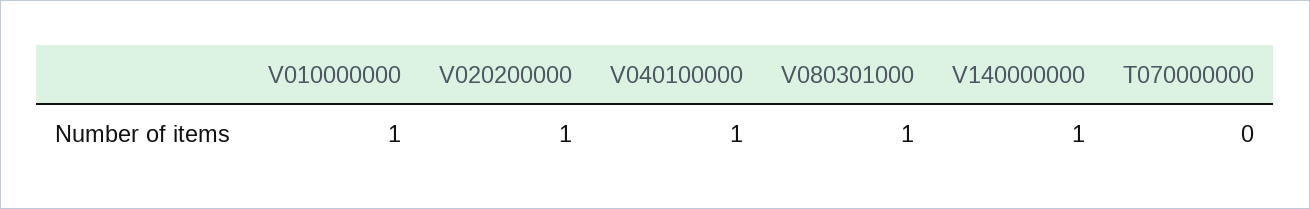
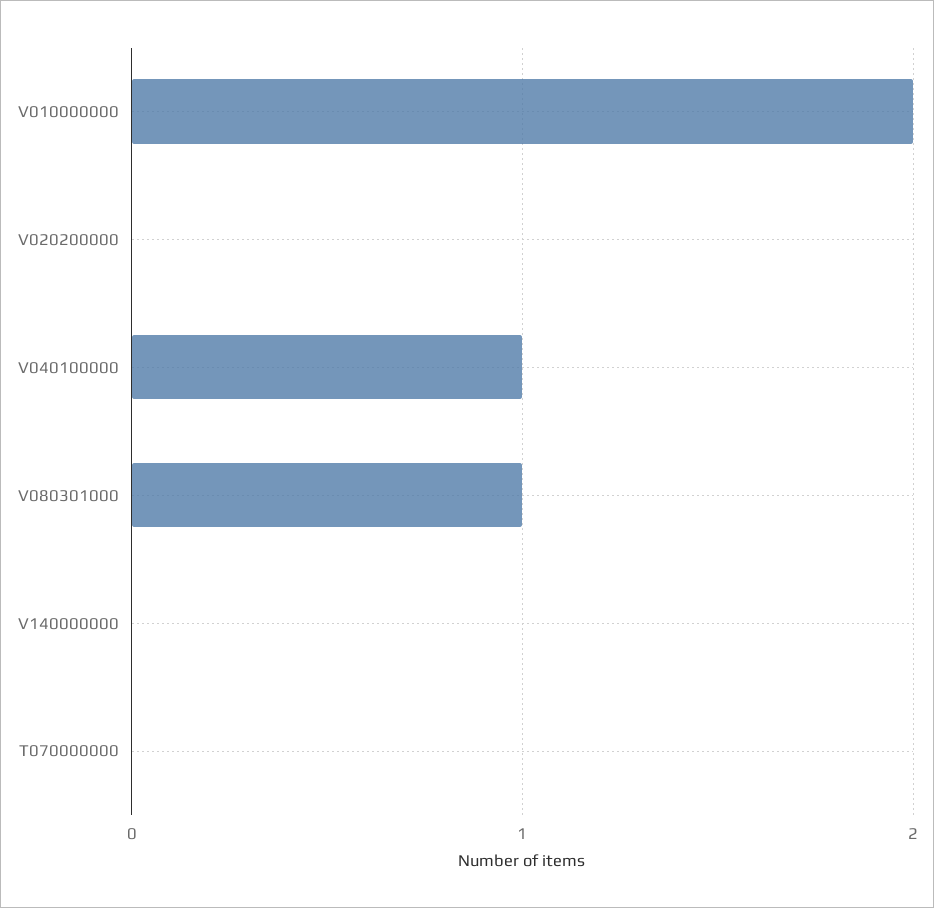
V010000000: 1 -> 2
V020200000: 1 -> 0
V140000000: 1 -> 0

